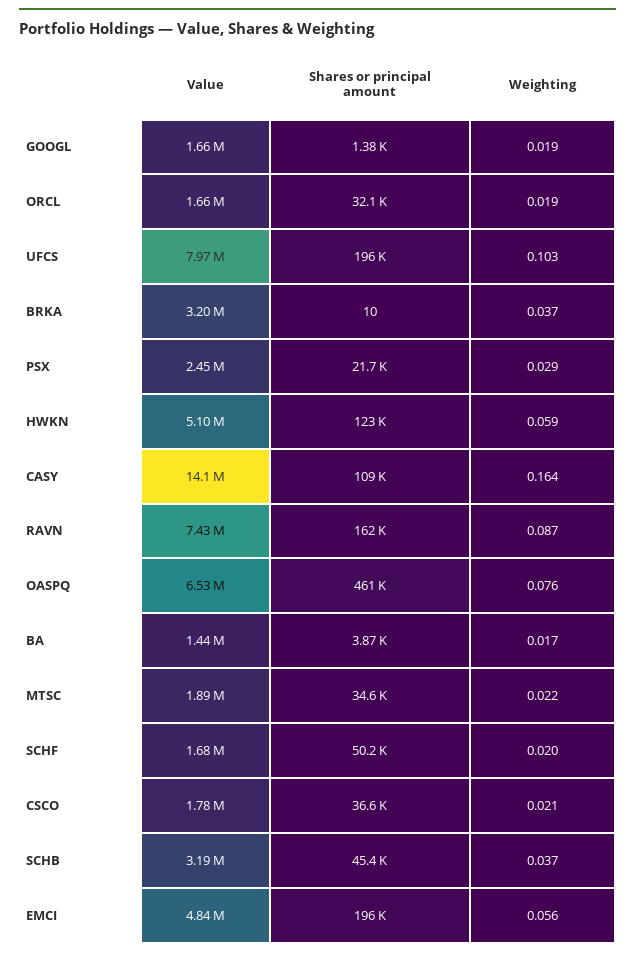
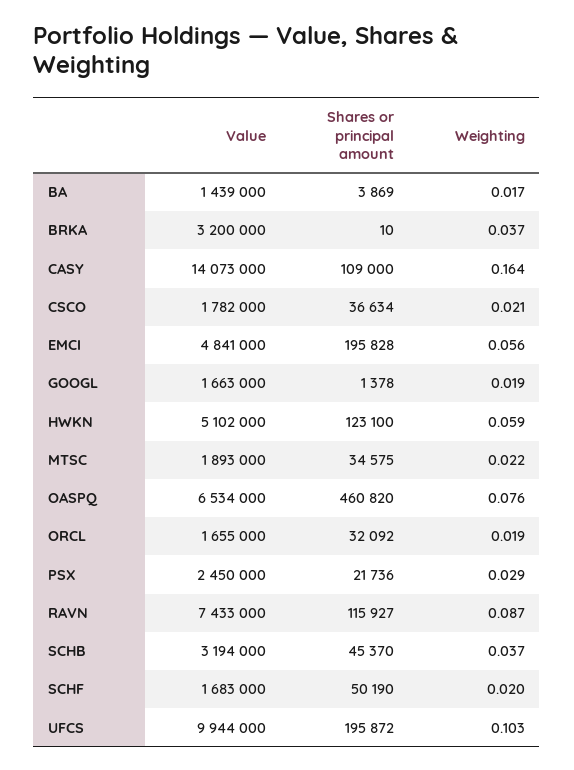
Value, UFCS: 7970000 -> 9944000
Shares or principal amount, RAVN: 162000 -> 115927

